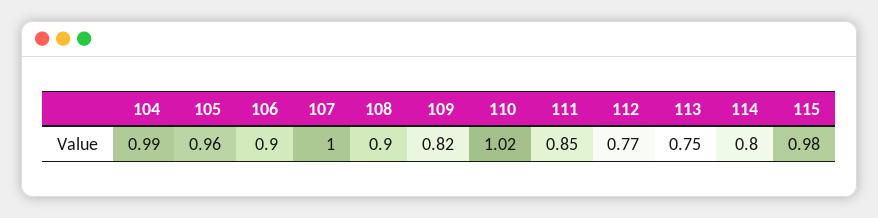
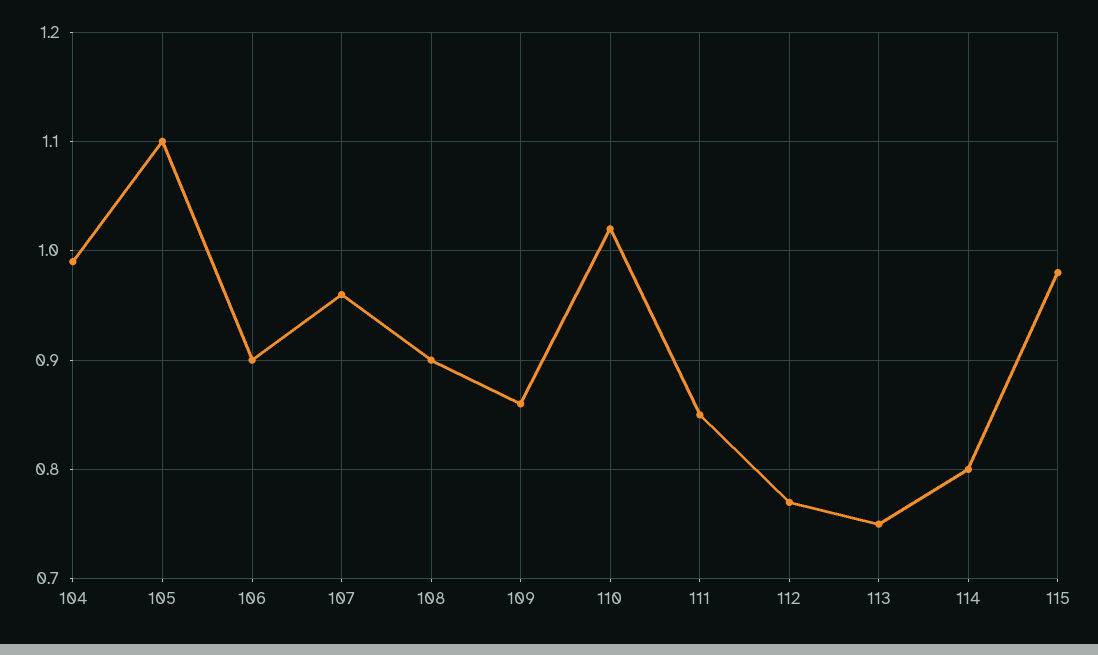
105: 0.96 -> 1.1
107: 1 -> 0.96
109: 0.82 -> 0.86

